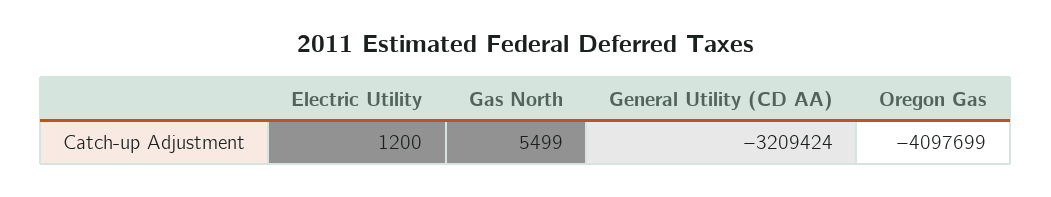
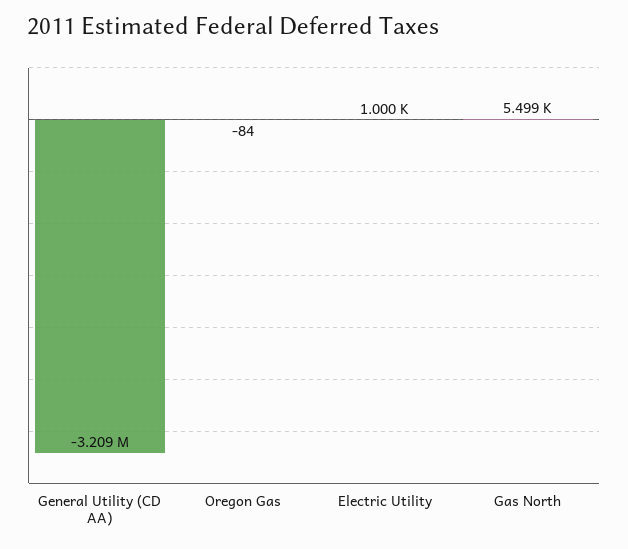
Electric Utility: 1200 -> 1000
Oregon Gas: -4097699 -> -84

